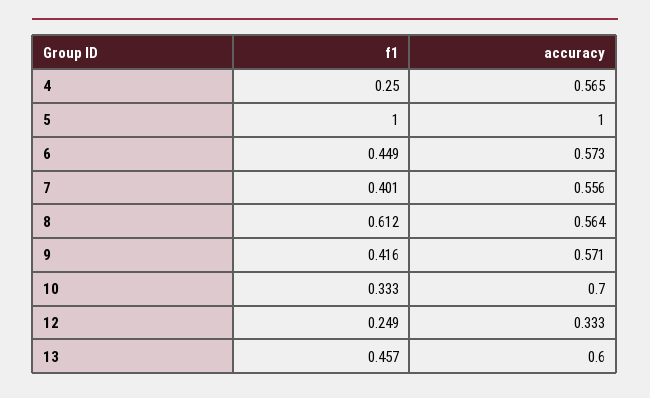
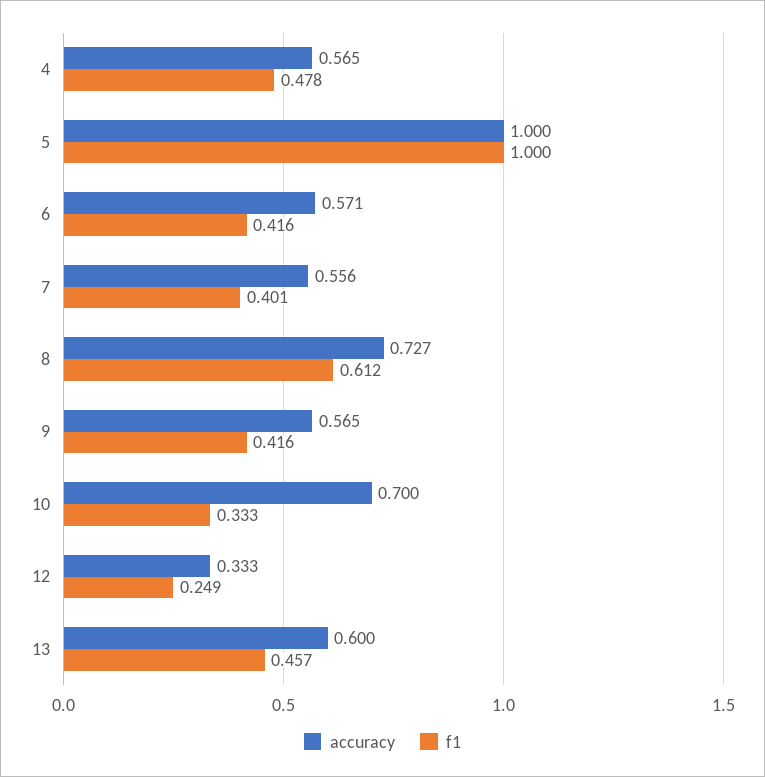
f1, 4: 0.25 -> 0.478
f1, 6: 0.449 -> 0.416
accuracy, 6: 0.573 -> 0.571
accuracy, 8: 0.564 -> 0.727
accuracy, 9: 0.571 -> 0.565

